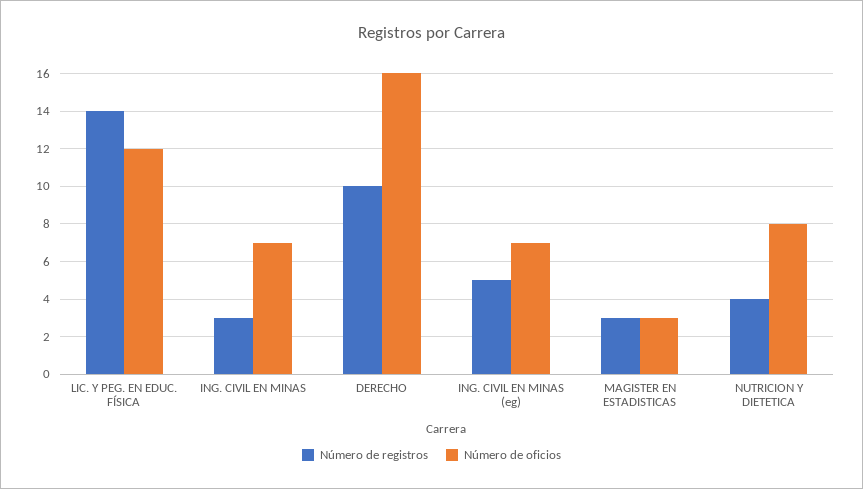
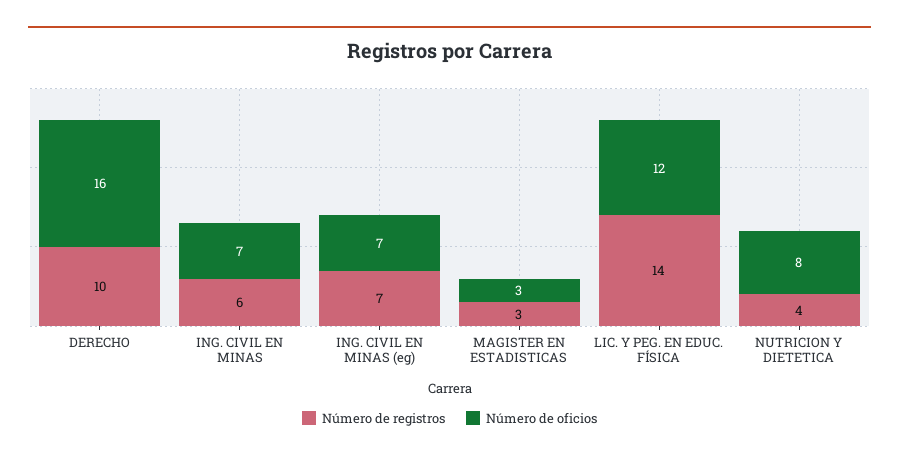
Número de registros, ING. CIVIL EN MINAS: 3 -> 6
Número de registros, ING. CIVIL EN MINAS (eg): 5 -> 7

